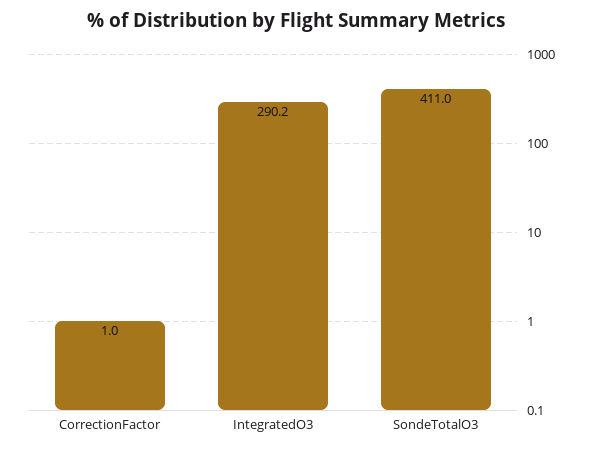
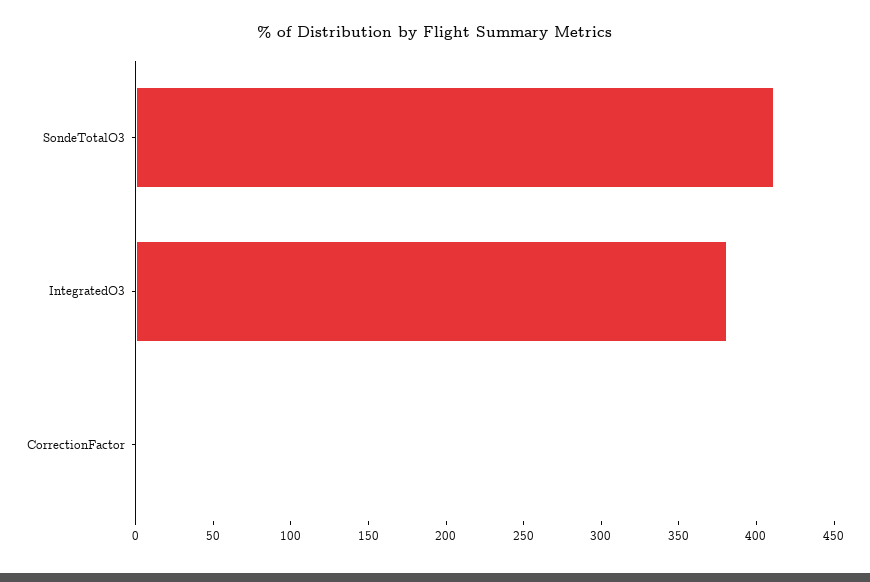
IntegratedO3: 290.2 -> 380

